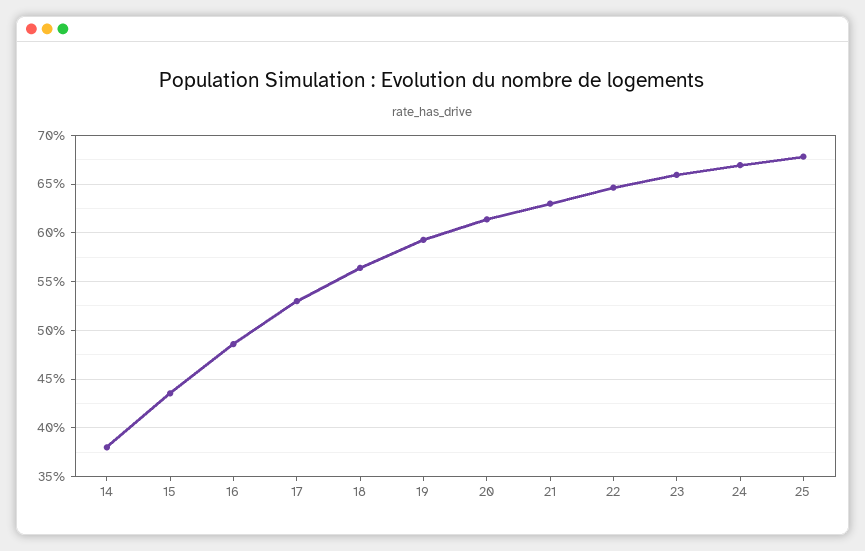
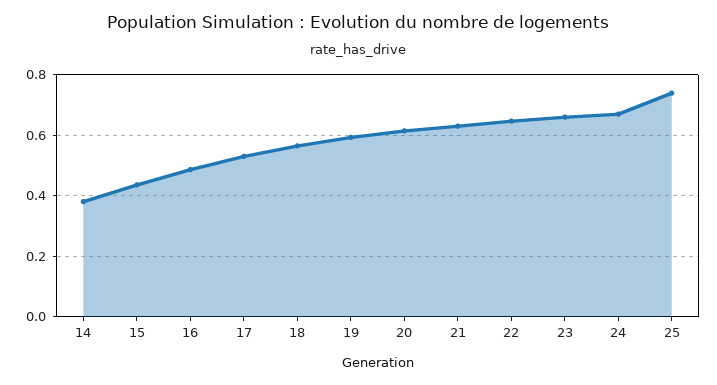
25: 0.68 -> 0.74

